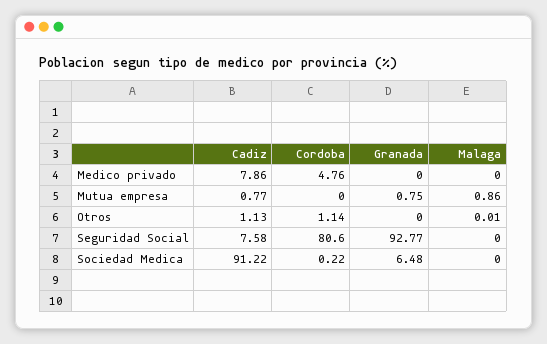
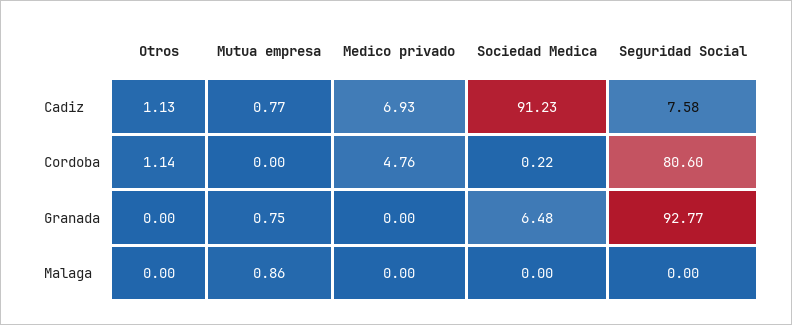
Cadiz, Medico privado: 7.86 -> 6.93
Malaga, Otros: 0.01 -> 0
Cadiz, Sociedad Medica: 91.22 -> 91.23

